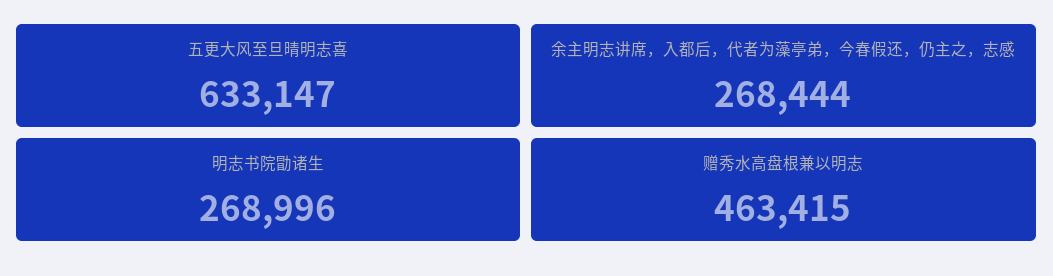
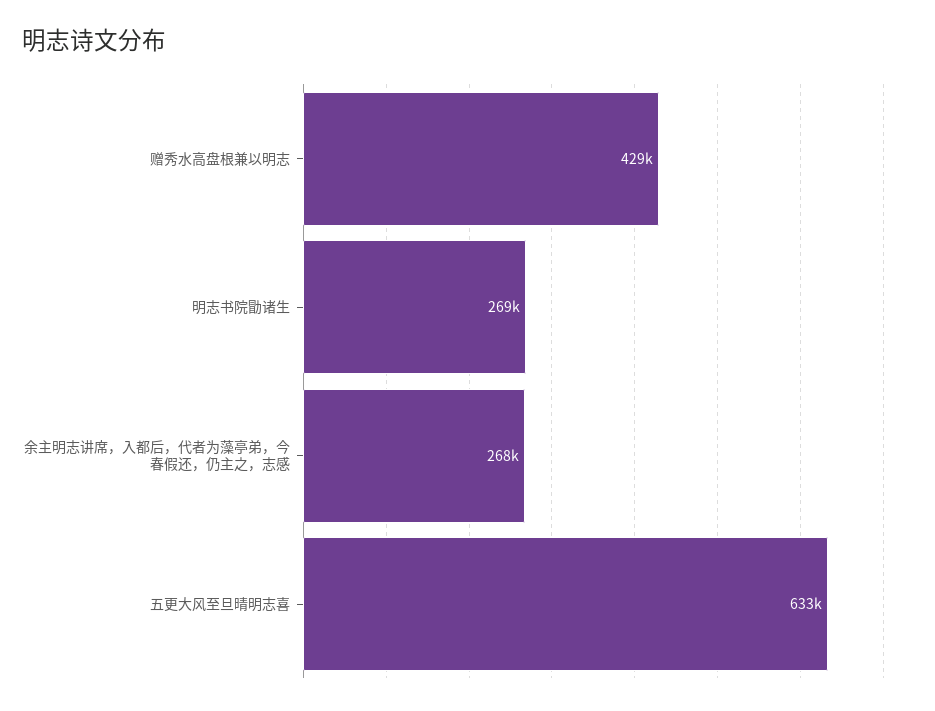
赠秀水高盘根兼以明志: 463415 -> 429000

